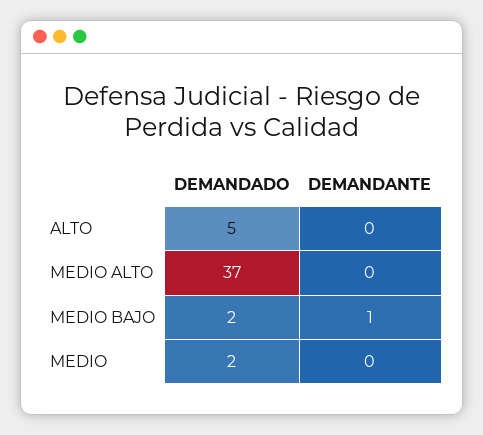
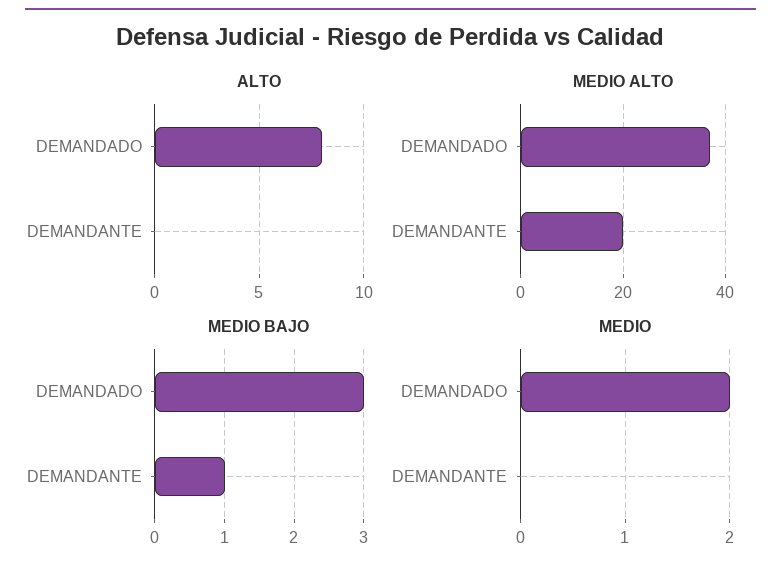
ALTO, DEMANDADO: 5 -> 8
MEDIO ALTO, DEMANDANTE: 0 -> 20
MEDIO BAJO, DEMANDADO: 2 -> 3

